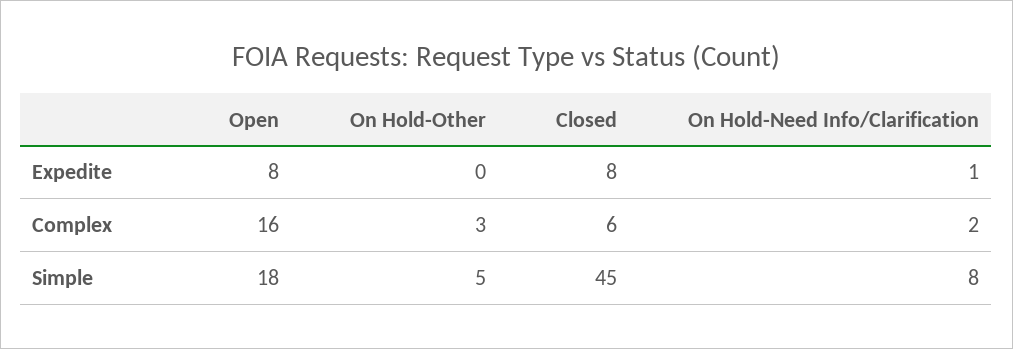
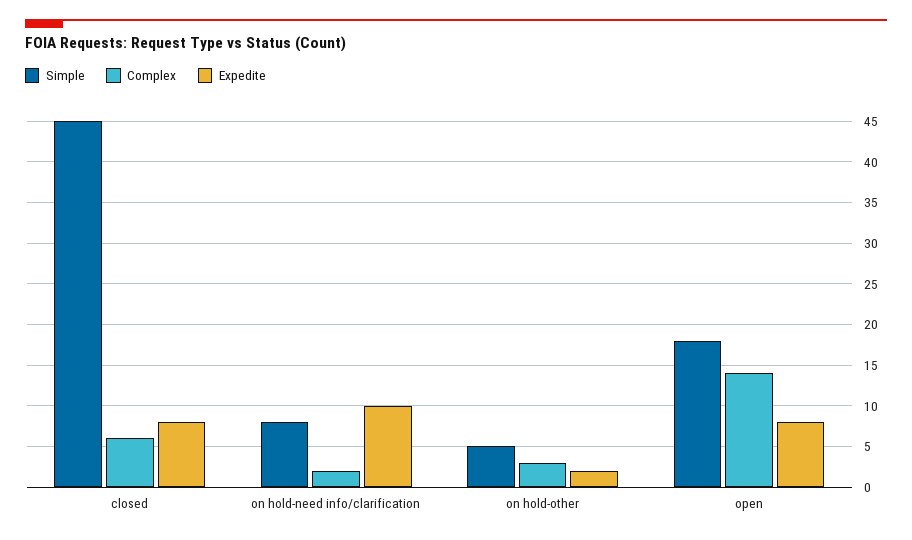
Expedite, On Hold-Other: 0 -> 2
Expedite, On Hold-Need Info/Clarification: 1 -> 10
Complex, Open: 16 -> 14

